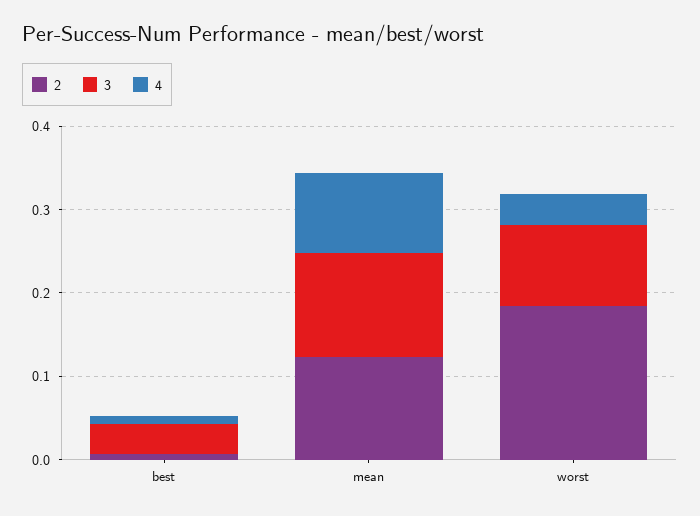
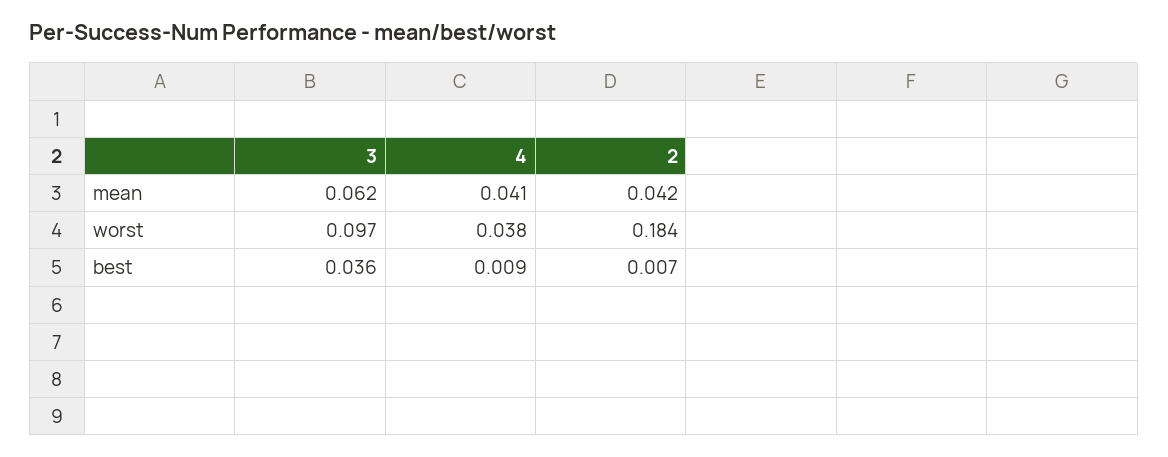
2, mean: 0.12 -> 0.042
3, mean: 0.12 -> 0.062
4, mean: 0.1 -> 0.041

